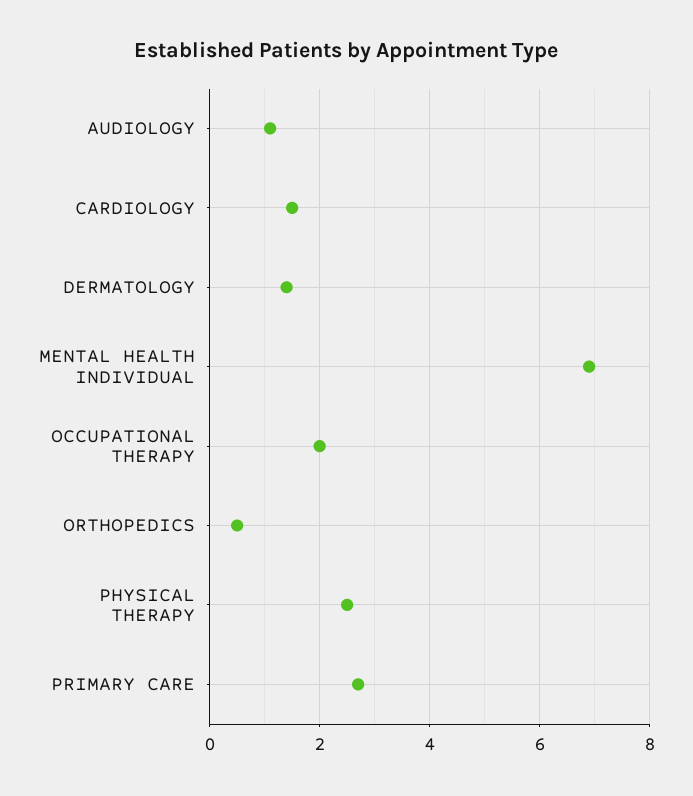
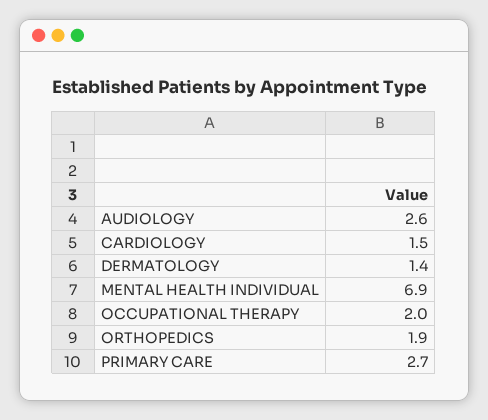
AUDIOLOGY: 1 -> 2.6
ORTHOPEDICS: 0.5 -> 1.9
PHYSICAL THERAPY: 2.5 -> none

